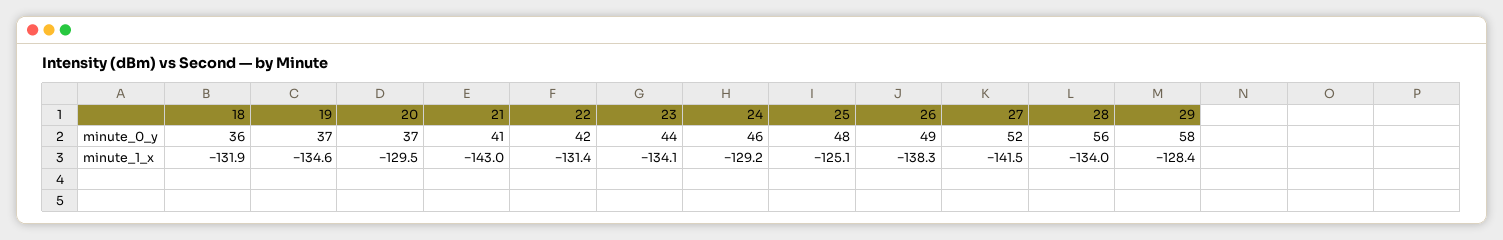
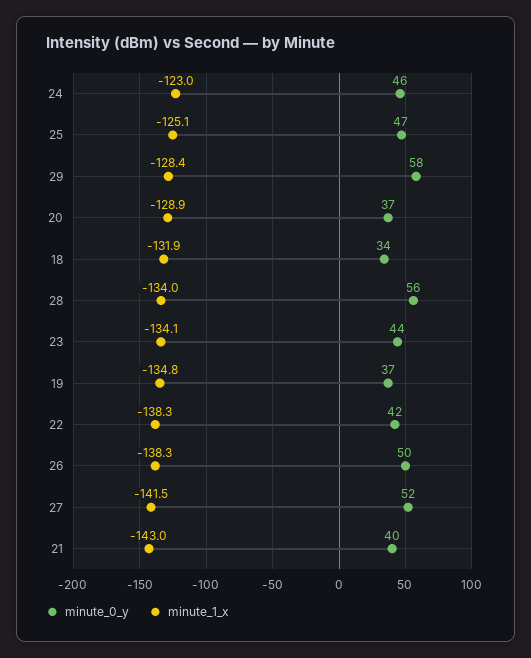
minute_0_y, 18: 36 -> 34
minute_0_y, 21: 41 -> 40
minute_0_y, 25: 48 -> 47
minute_0_y, 26: 49 -> 50
minute_1_x, 19: -134.6 -> -134.8
minute_1_x, 20: -129.5 -> -128.9
minute_1_x, 22: -131.4 -> -138.3
minute_1_x, 24: -129.2 -> -123

